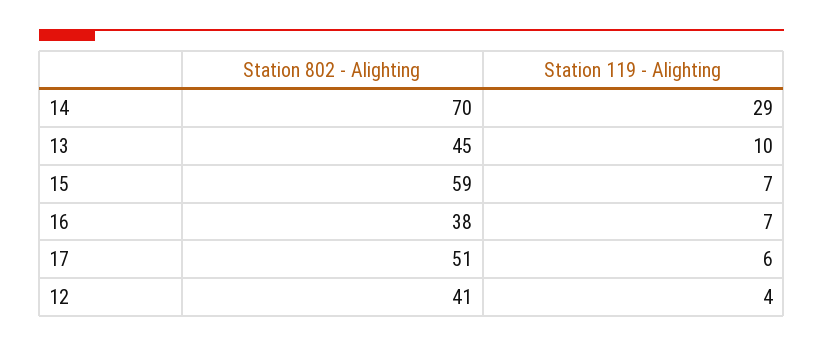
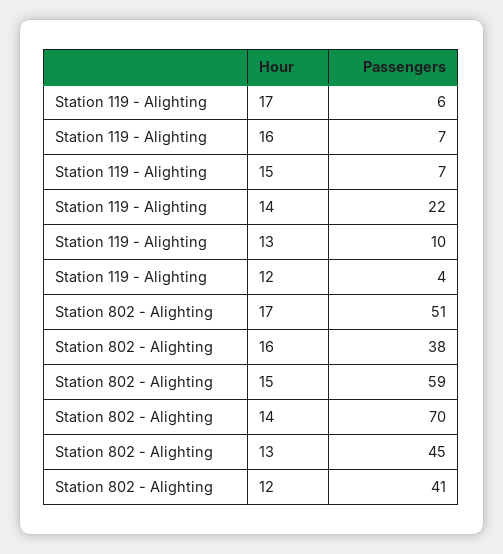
Station 119 - Alighting, 14: 29 -> 22

